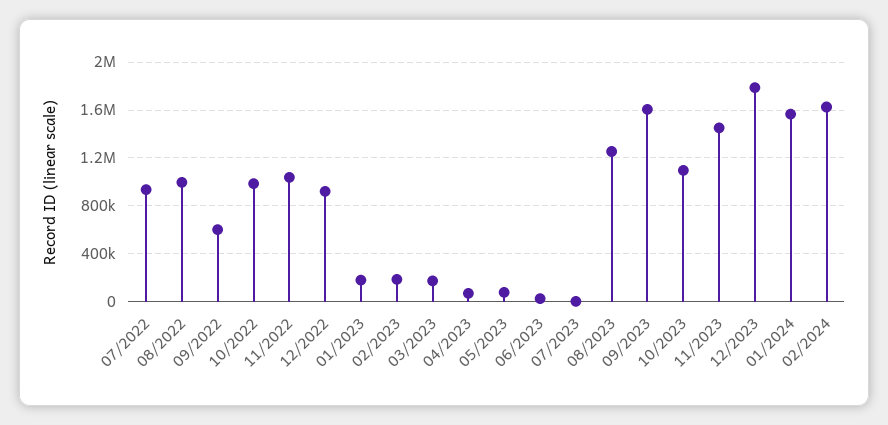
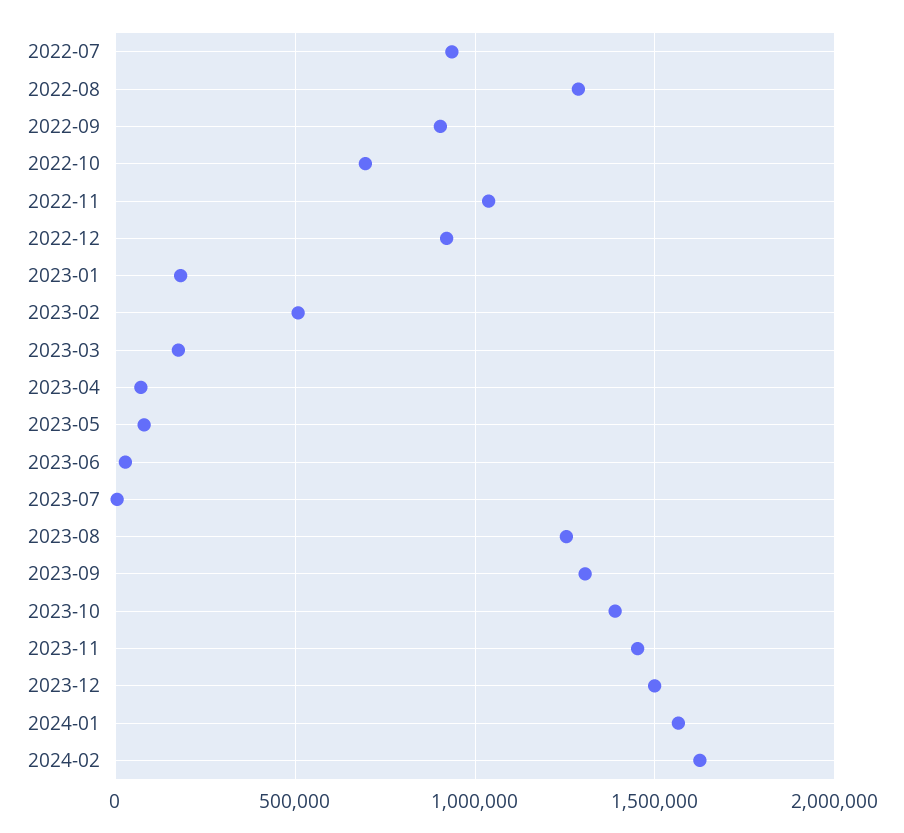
08/2022: 1000000 -> 1300000
09/2022: 600000 -> 900000
10/2022: 1000000 -> 700000
02/2023: 200000 -> 500000
09/2023: 1600000 -> 1300000
10/2023: 1100000 -> 1400000
12/2023: 1800000 -> 1500000

